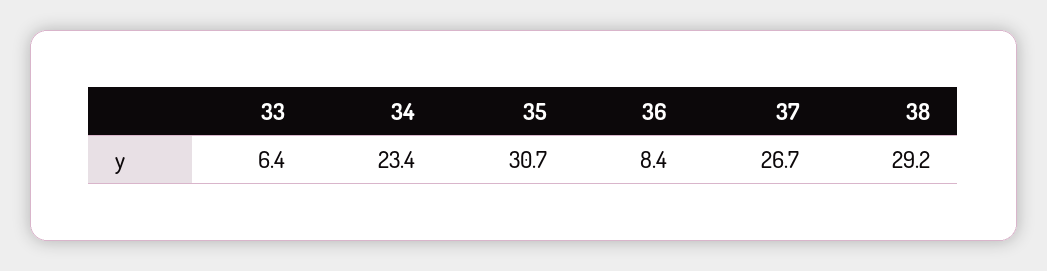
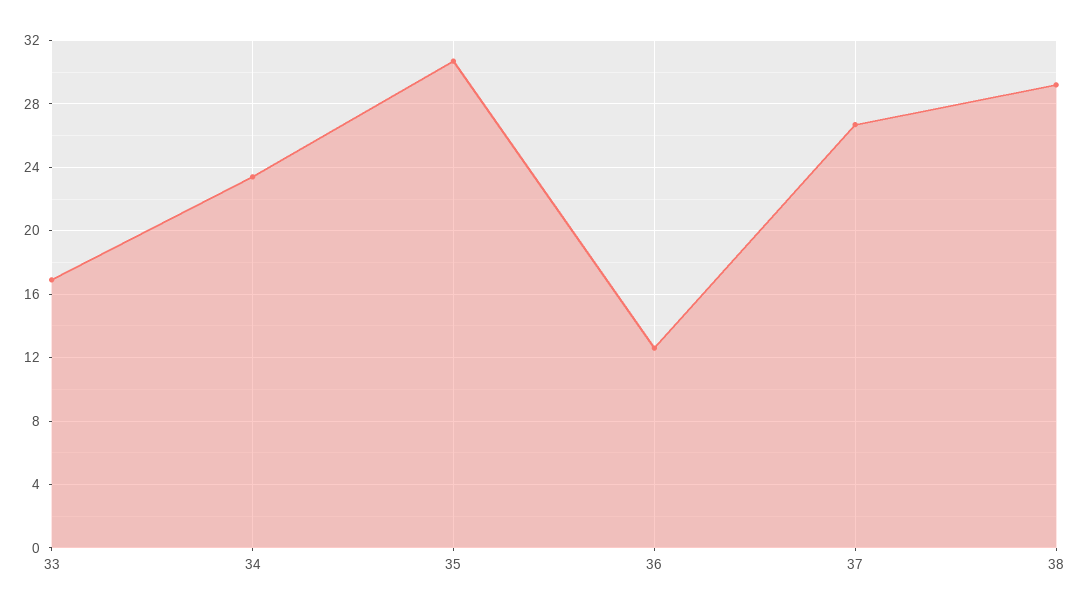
33: 6.4 -> 17
36: 8.4 -> 12.5

